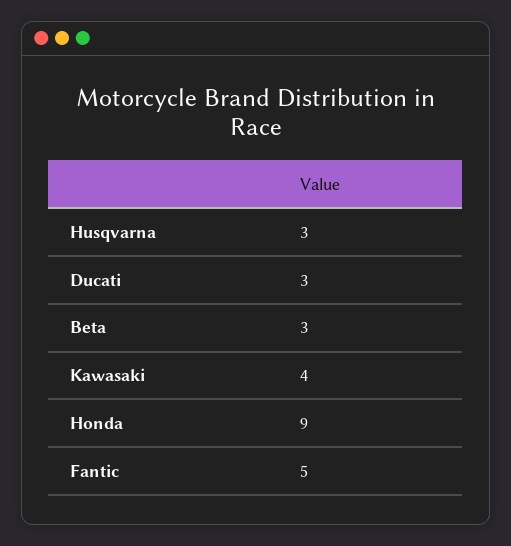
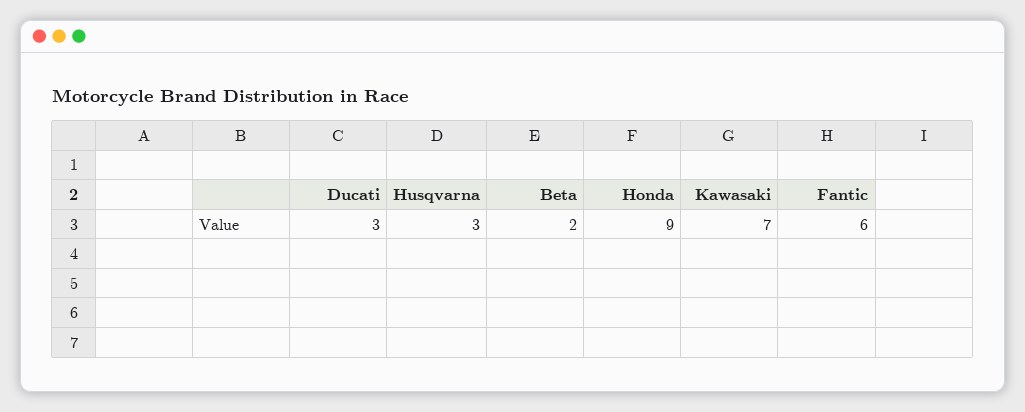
Beta: 3 -> 2
Kawasaki: 4 -> 7
Fantic: 5 -> 6

